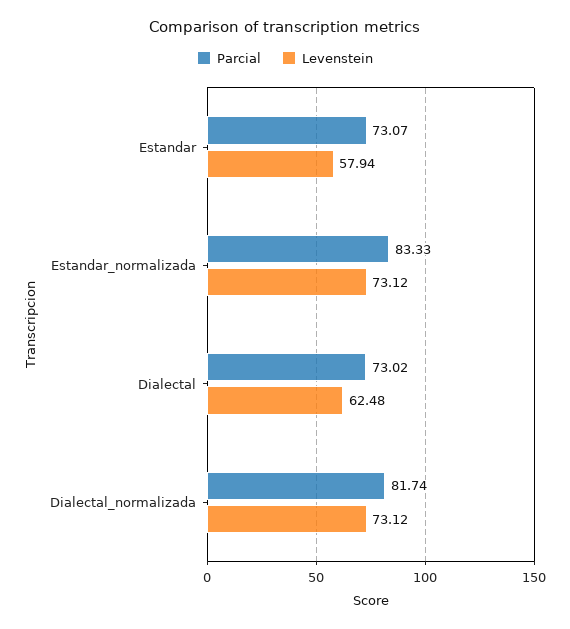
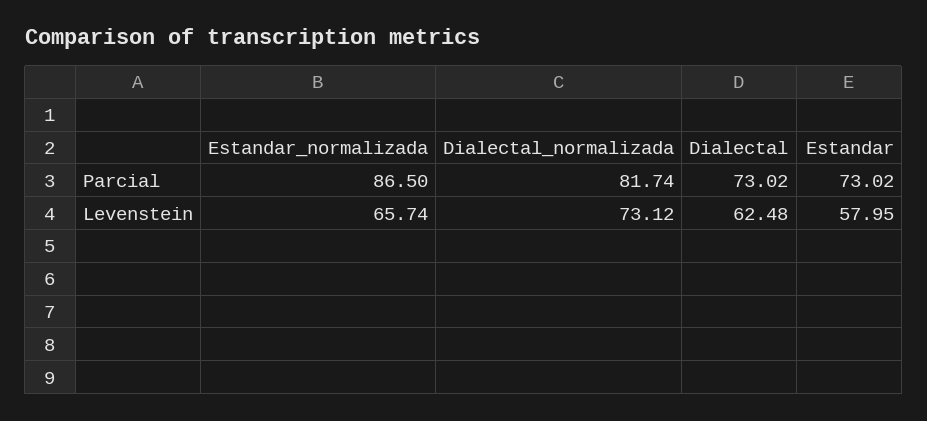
Parcial, Estandar: 73.07 -> 73.02
Levenstein, Estandar: 57.94 -> 57.95
Parcial, Estandar_normalizada: 83.33 -> 86.5
Levenstein, Estandar_normalizada: 73.12 -> 65.74

